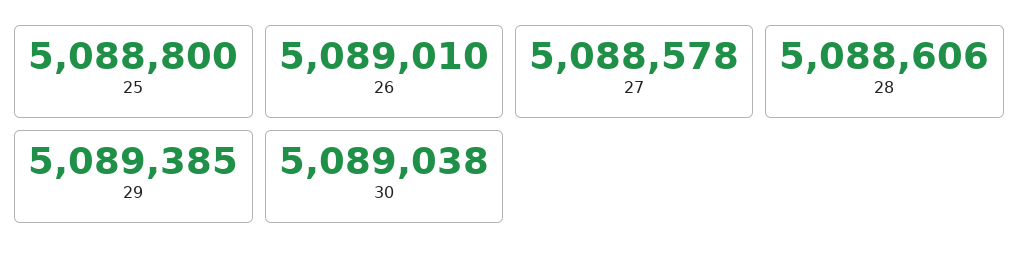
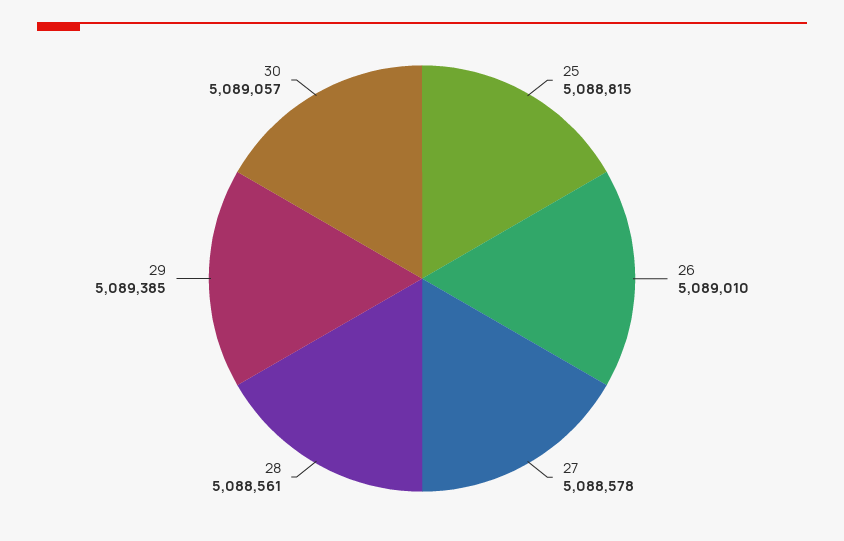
25: 5088800 -> 5088815
28: 5088606 -> 5088561
30: 5089038 -> 5089057

